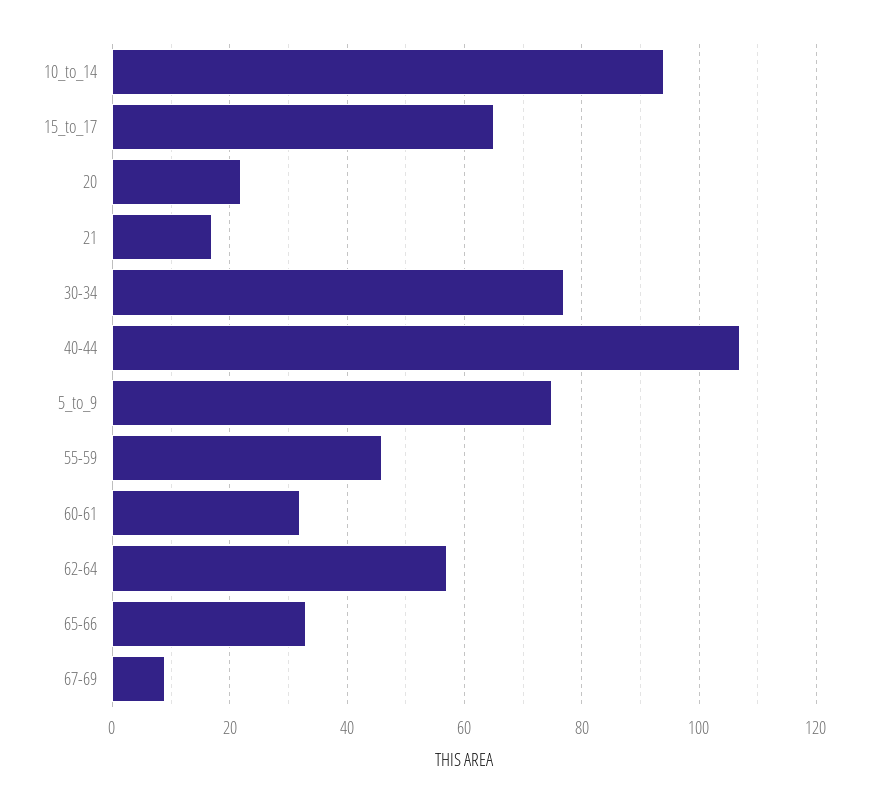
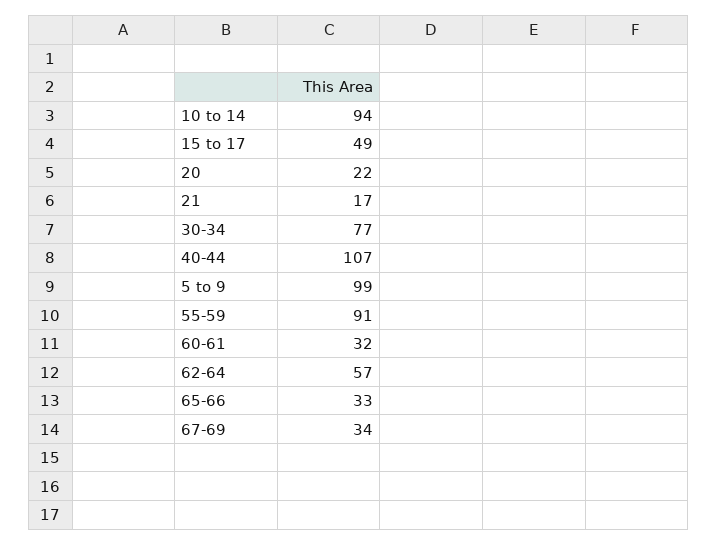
15_to_17: 65 -> 49
5_to_9: 75 -> 99
55-59: 45 -> 91
67-69: 10 -> 34

